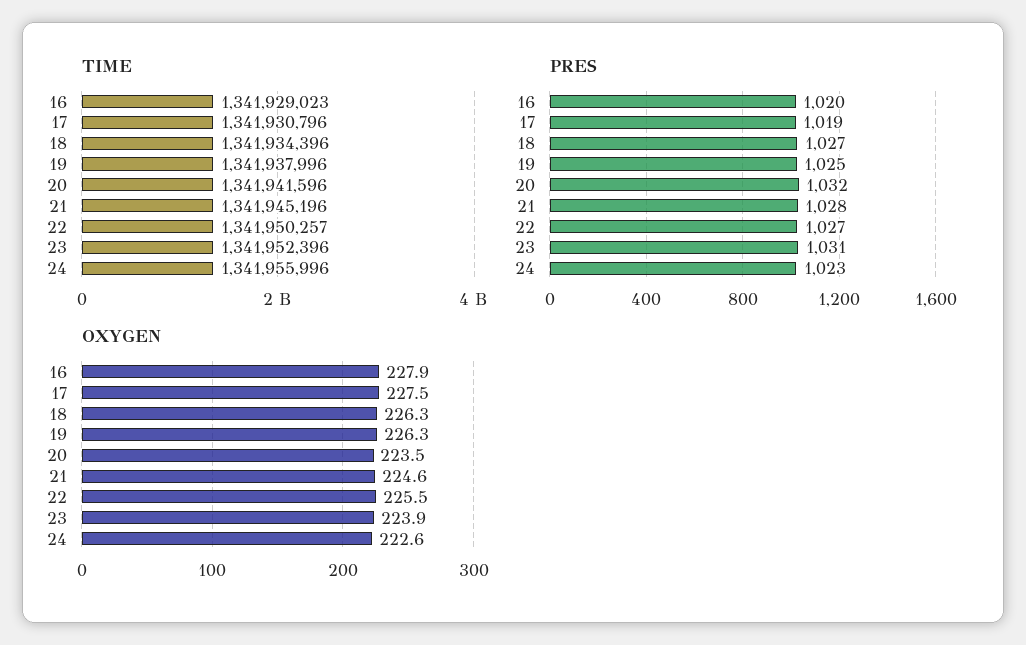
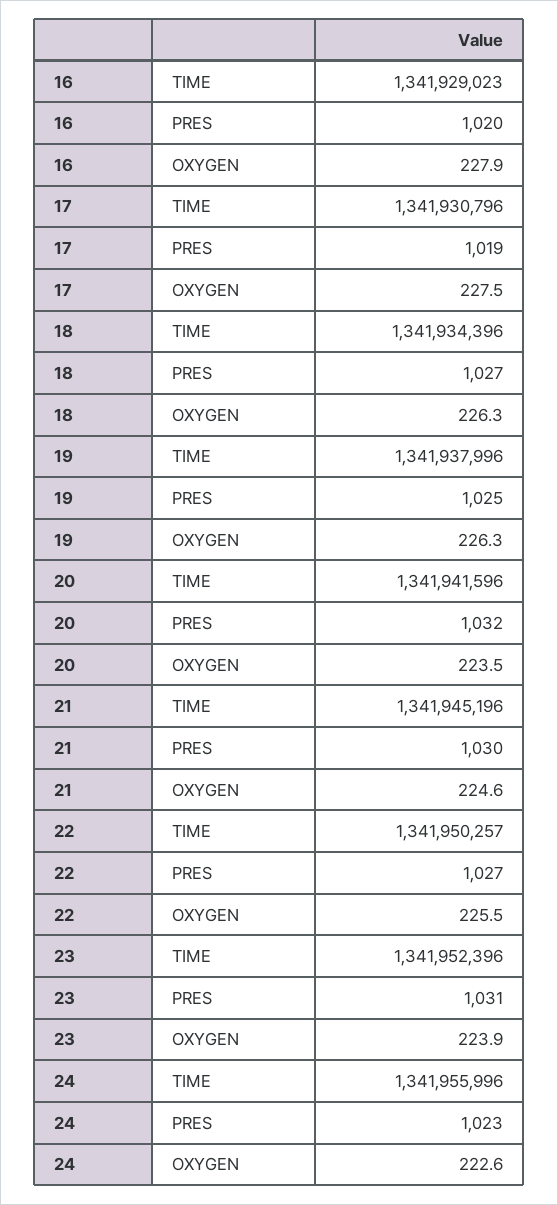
PRES, 21: 1028 -> 1030

